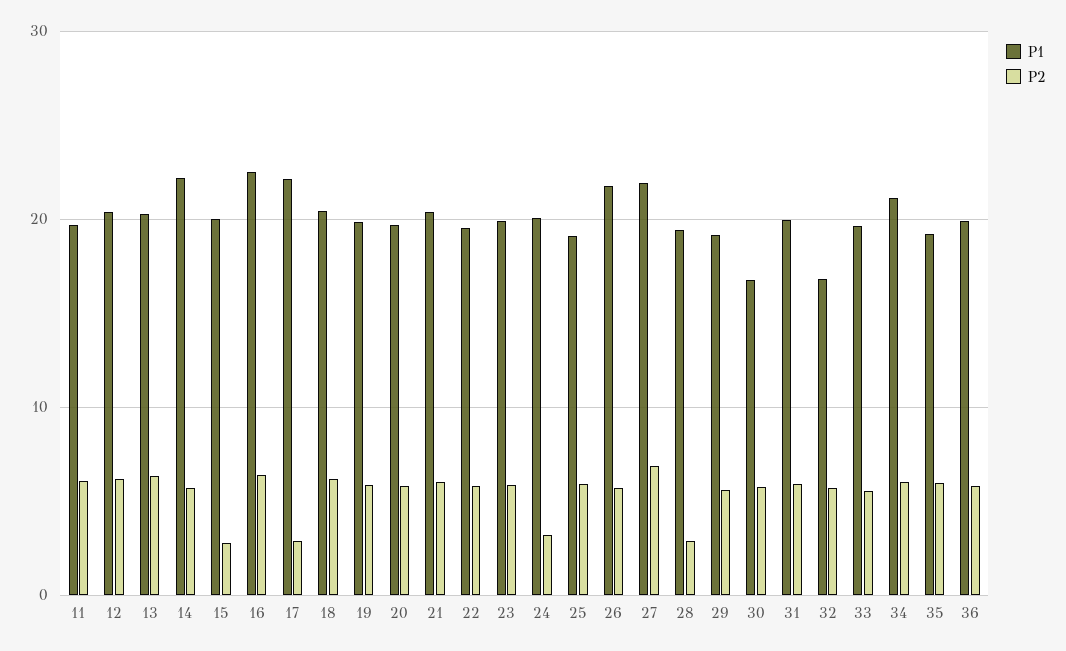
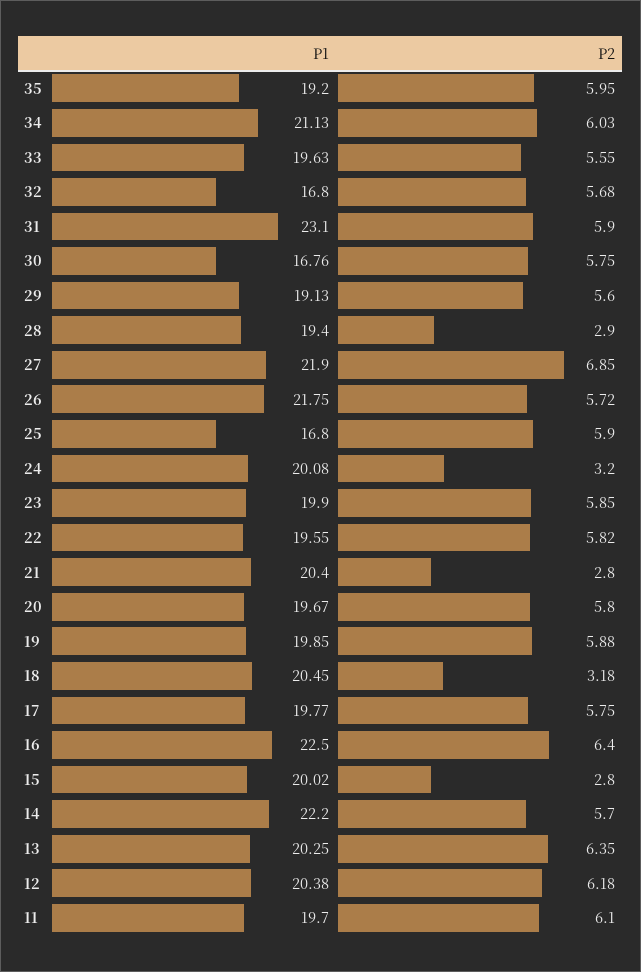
P1, 17: 22 -> 19.77
P2, 17: 3 -> 5.75
P2, 18: 6 -> 3.18
P2, 21: 6 -> 2.8
P1, 25: 19 -> 16.8
P1, 31: 20 -> 23.1
P1, 36: 20 -> none
P2, 36: 6 -> none

